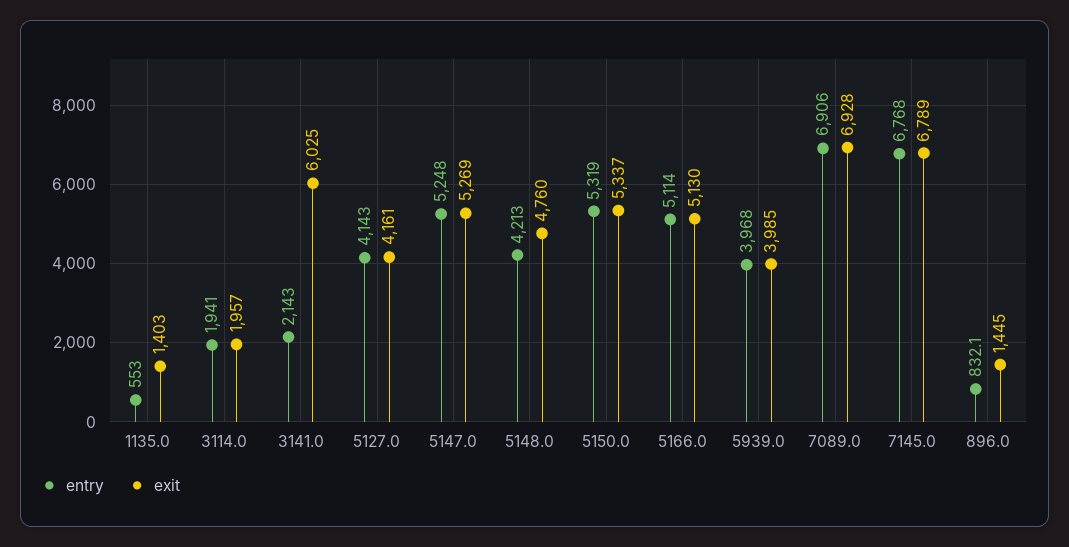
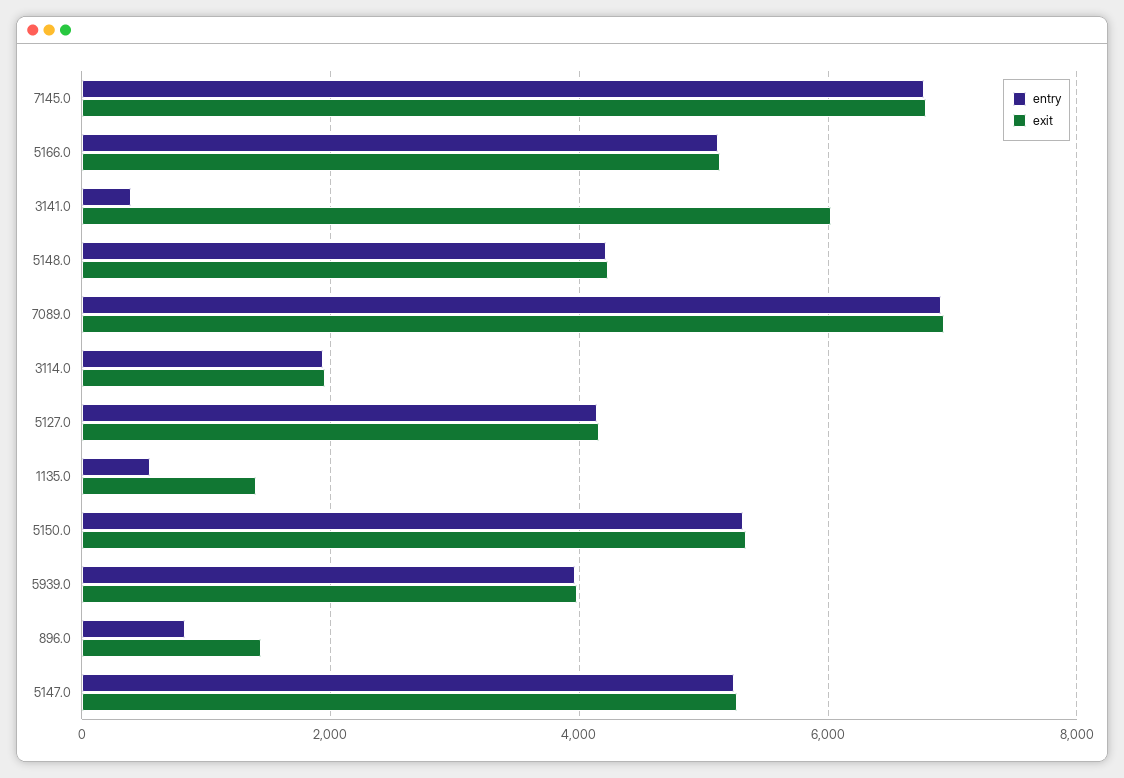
entry, 3141.0: 2143 -> 400
exit, 5148.0: 4760 -> 4200

